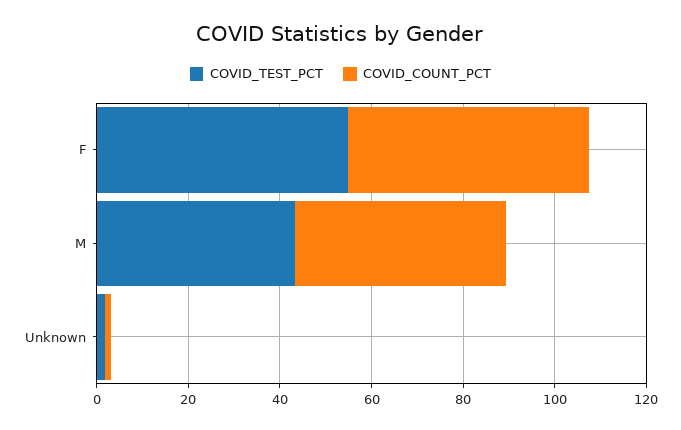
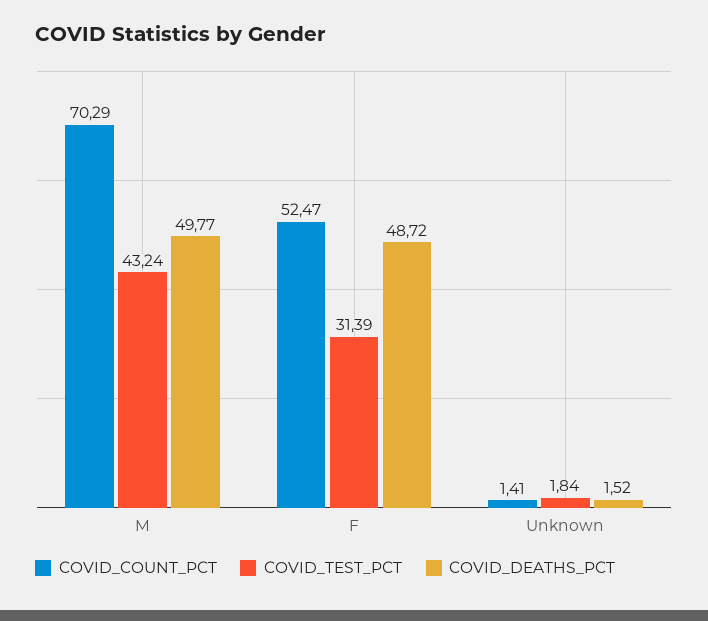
COVID_TEST_PCT, F: 55 -> 31.39
COVID_COUNT_PCT, M: 45 -> 70.29
COVID_DEATHS_PCT, M: none -> 49.77
COVID_DEATHS_PCT, F: none -> 48.72
COVID_DEATHS_PCT, Unknown: none -> 1.52

